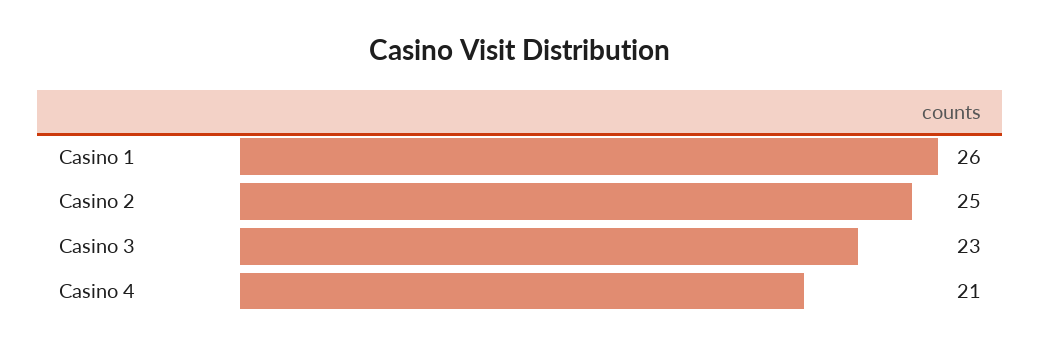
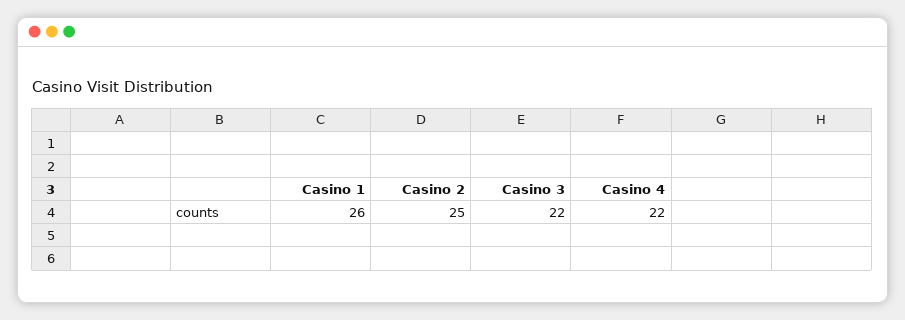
Casino 3: 23 -> 22
Casino 4: 21 -> 22

